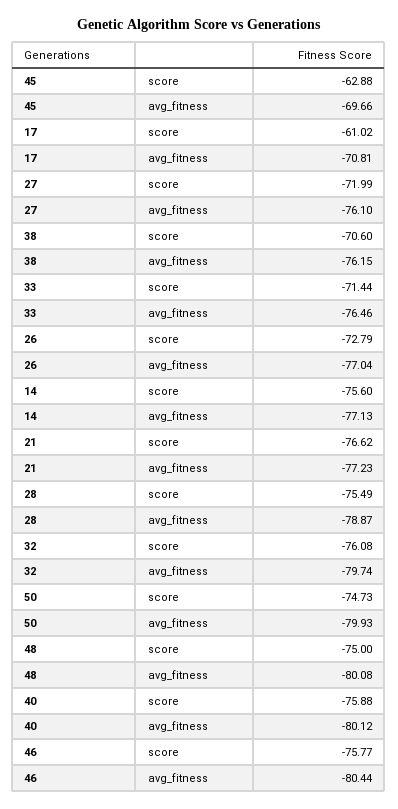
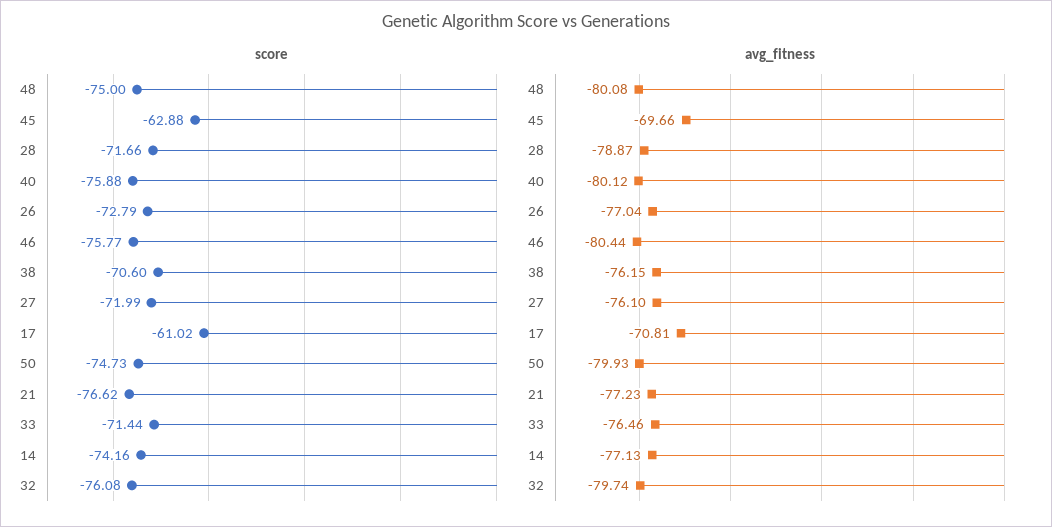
score, 14: -75.6 -> -74.16
score, 28: -75.49 -> -71.66

